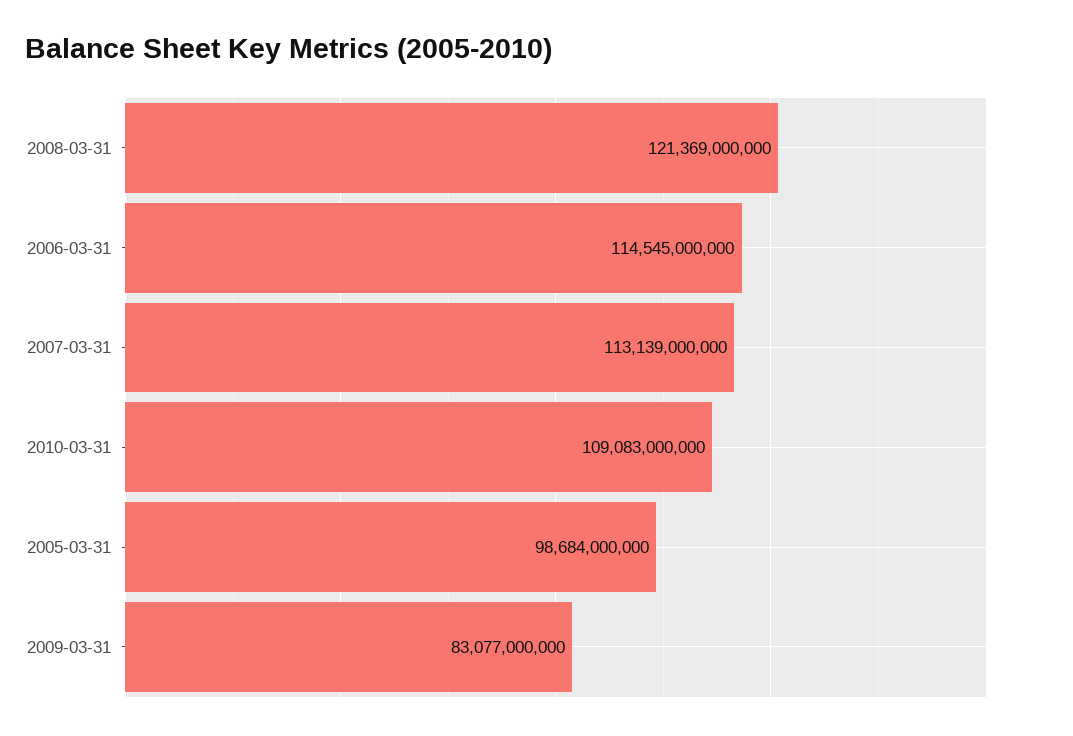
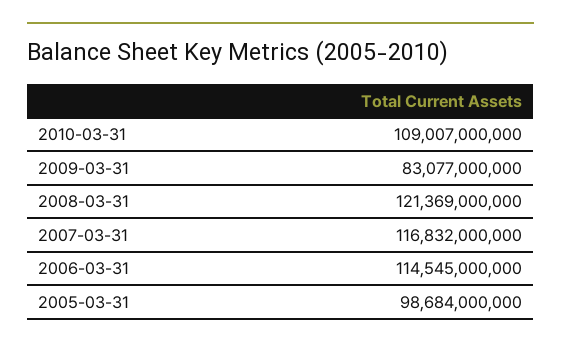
2007-03-31: 113139000000 -> 116832000000
2010-03-31: 109083000000 -> 109007000000

